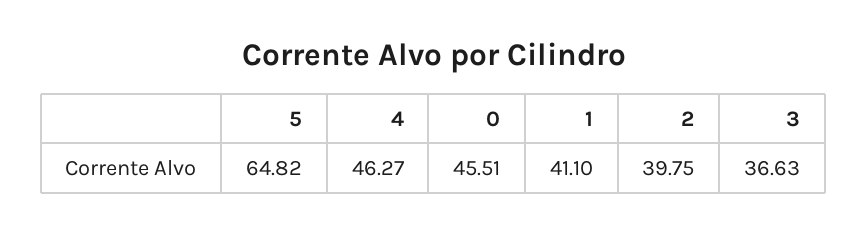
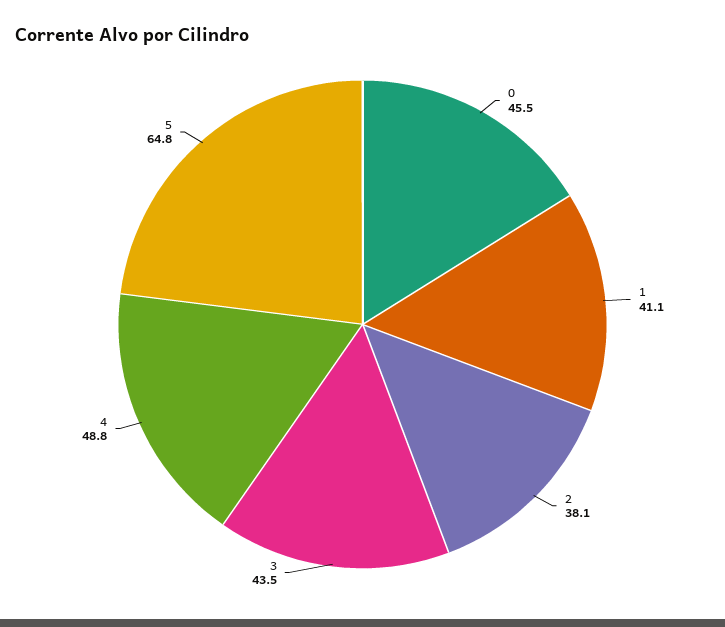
4: 46.27 -> 48.8
2: 39.75 -> 38.1
3: 36.63 -> 43.5

